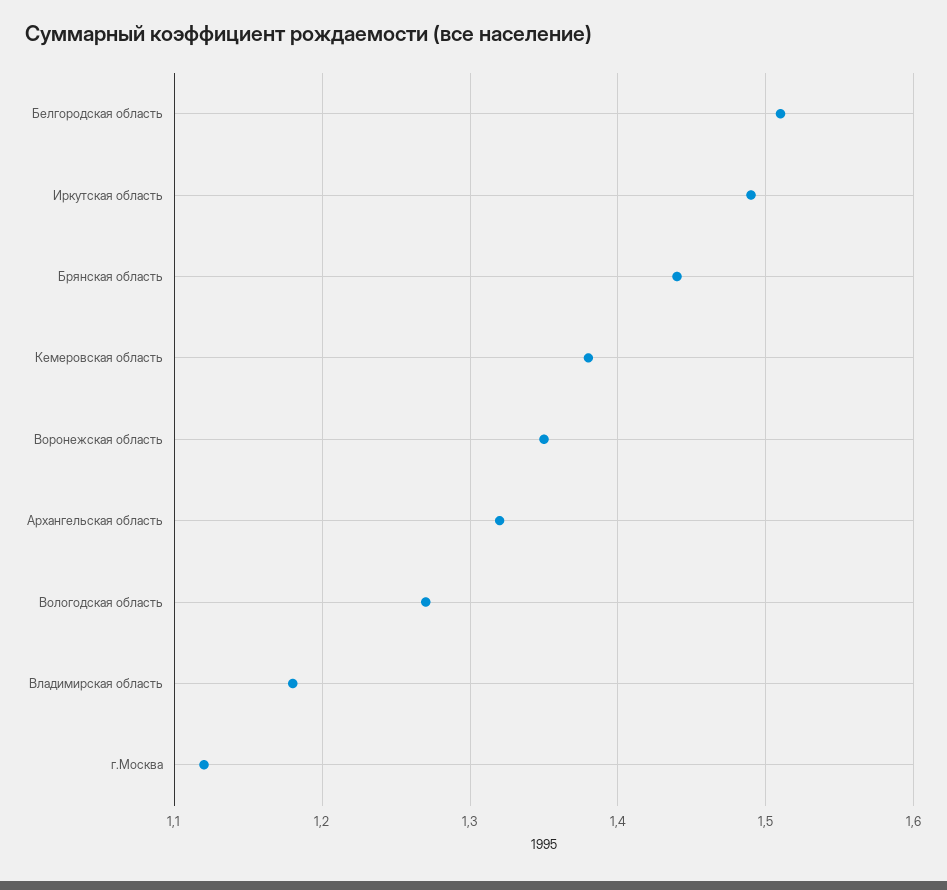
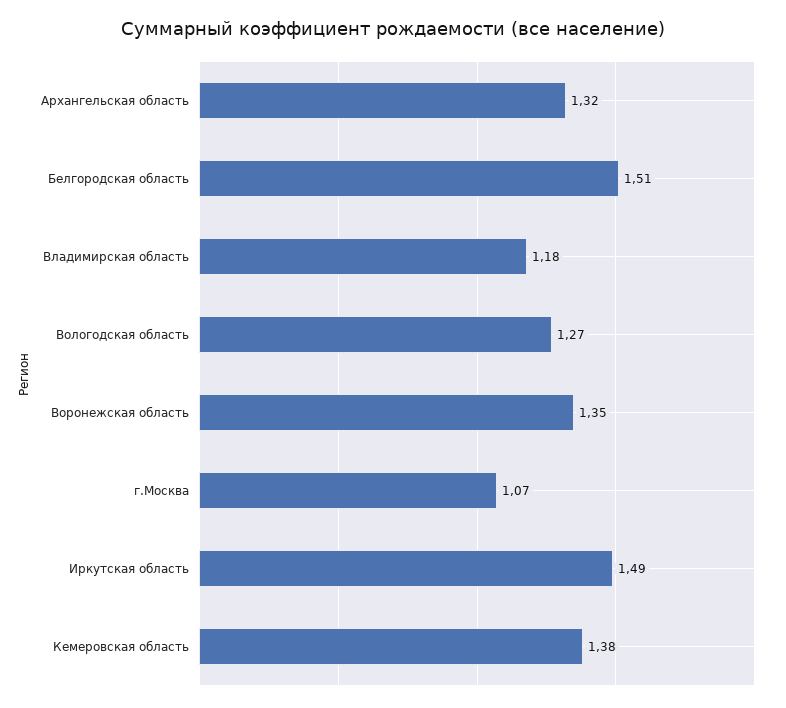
Брянская область: 1.44 -> none
г.Москва: 1.12 -> 1.07

